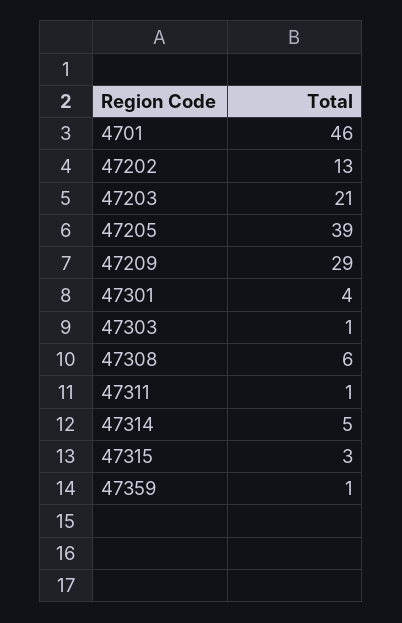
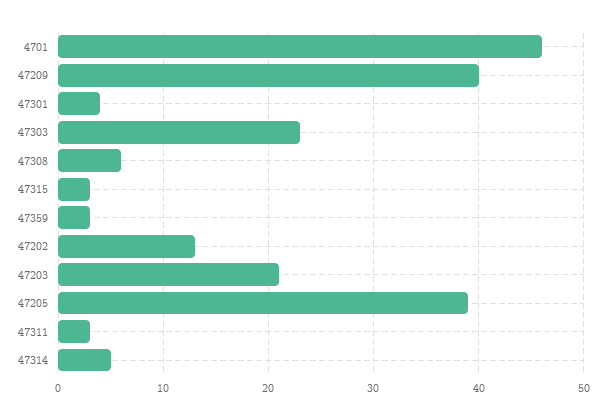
47209: 29 -> 40
47303: 1 -> 23
47311: 1 -> 3
47359: 1 -> 3

